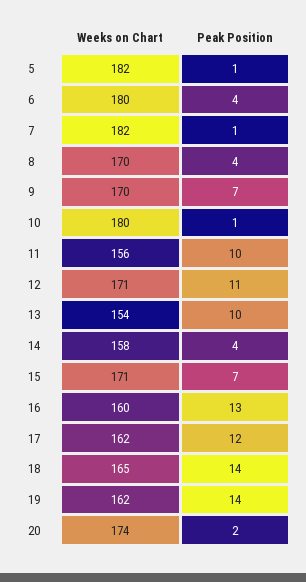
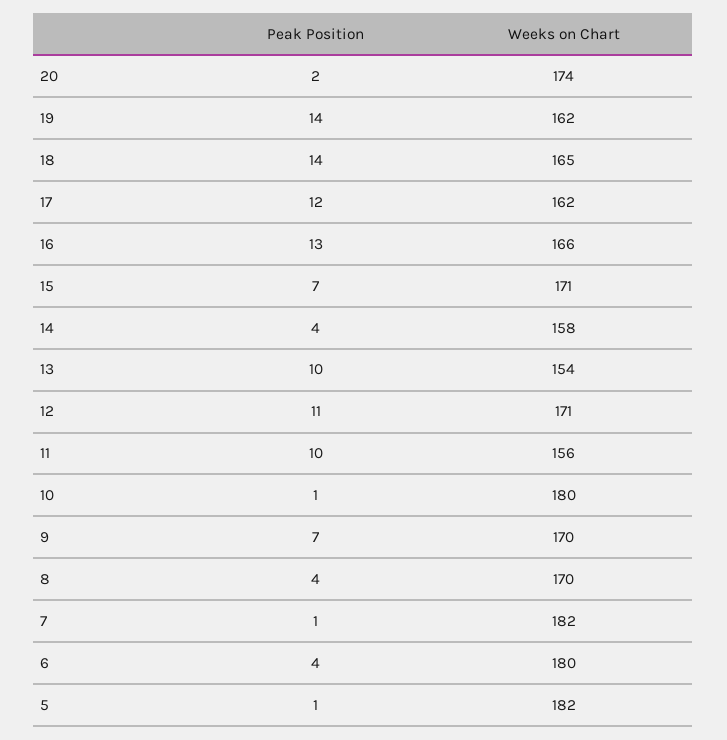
Weeks on Chart, 16: 160 -> 166

